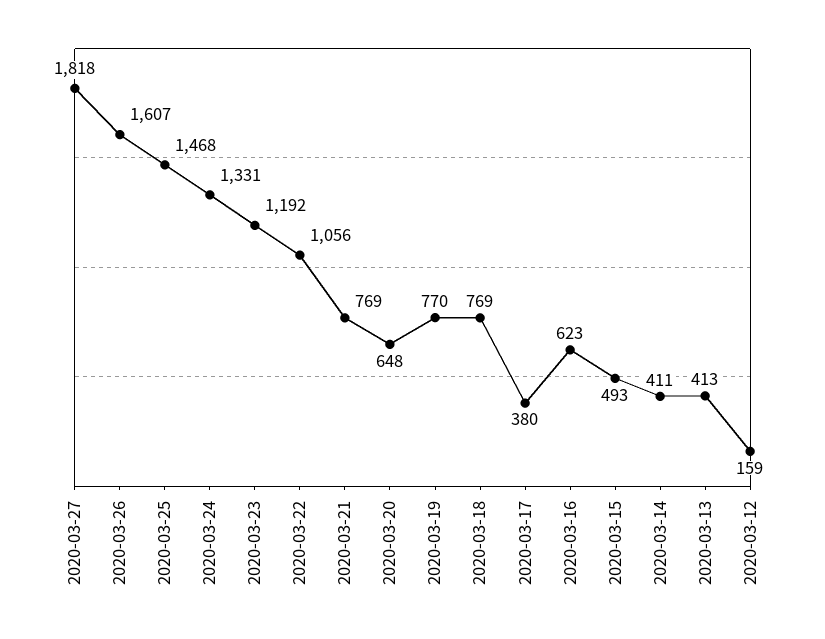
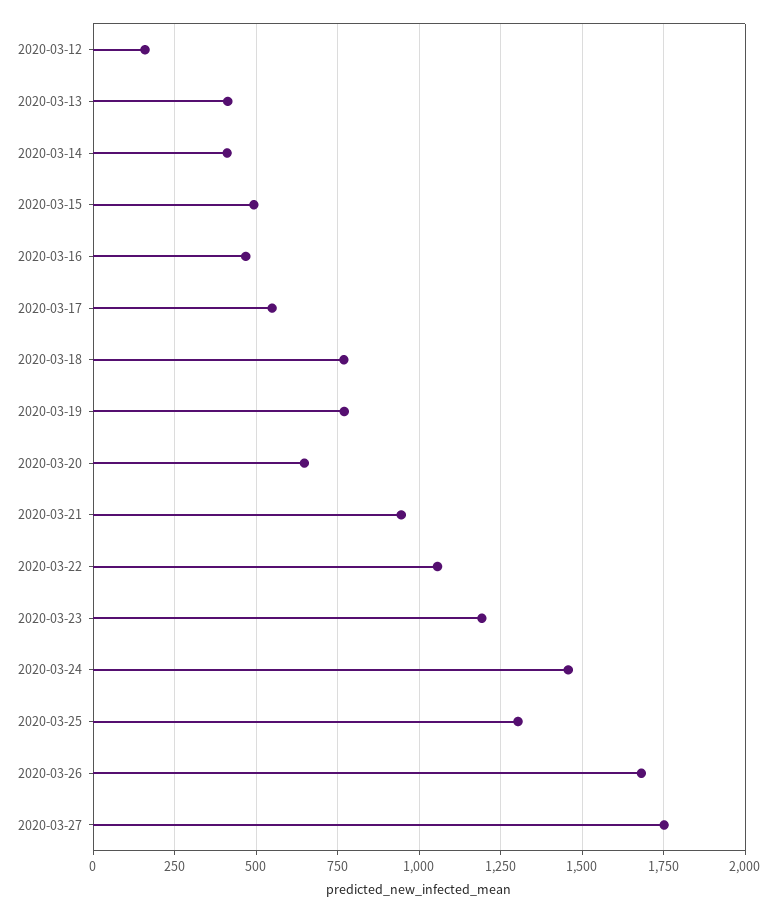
2020-03-27: 1818 -> 1750
2020-03-26: 1607 -> 1675
2020-03-25: 1468 -> 1300
2020-03-24: 1331 -> 1450
2020-03-21: 769 -> 950
2020-03-17: 380 -> 550
2020-03-16: 623 -> 475

